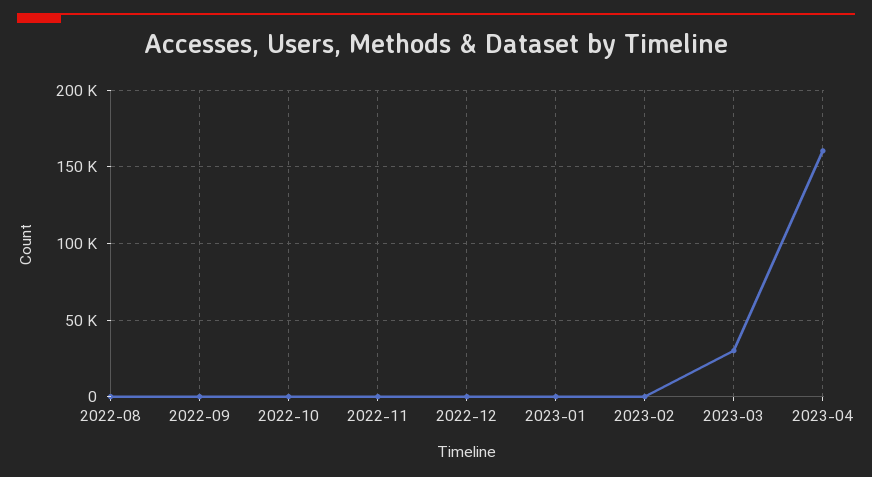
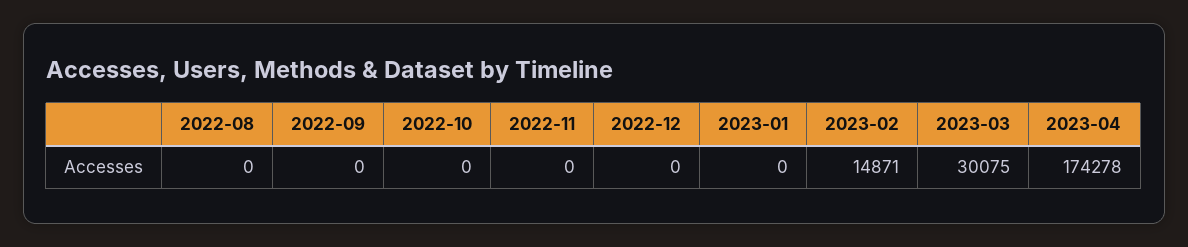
2023-02: 0 -> 14871
2023-04: 160000 -> 174278

